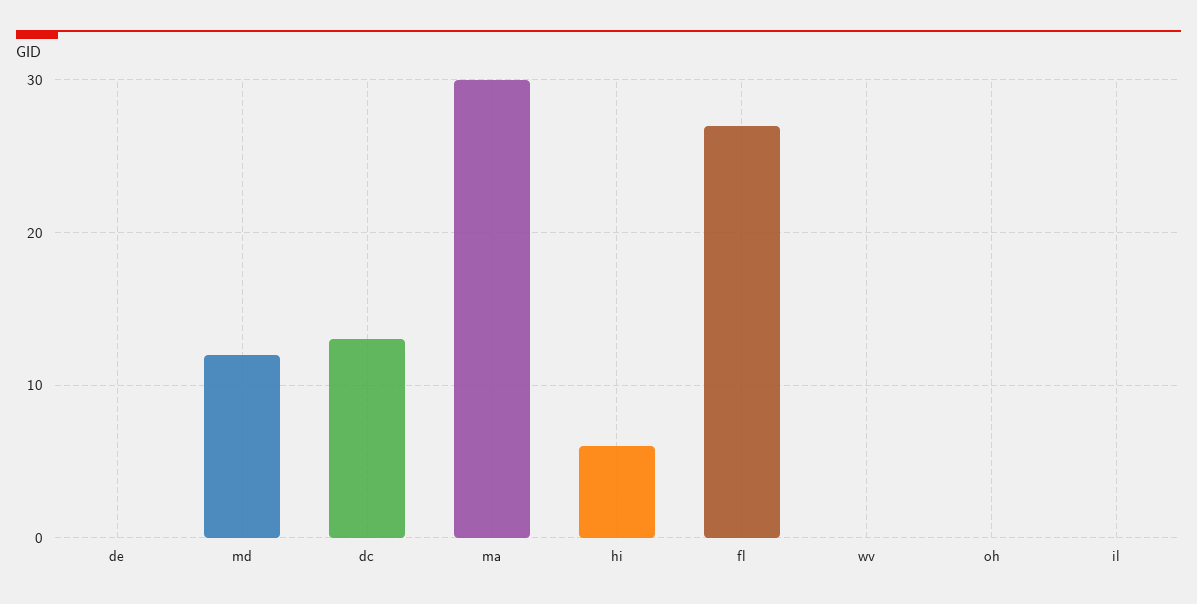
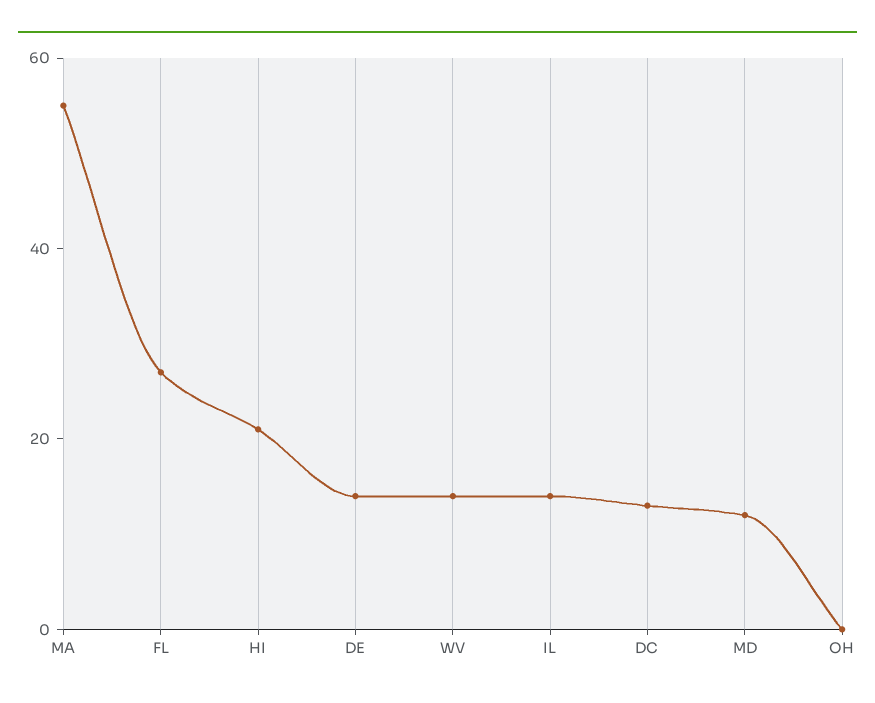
de: 0 -> 15
ma: 30 -> 55
hi: 6 -> 20
wv: 0 -> 15
il: 0 -> 15

